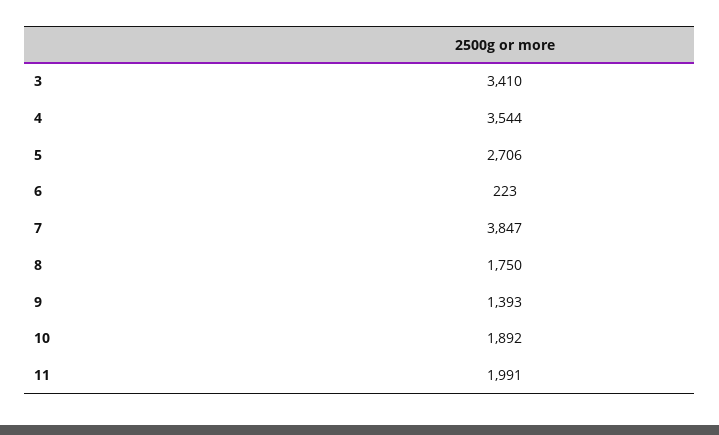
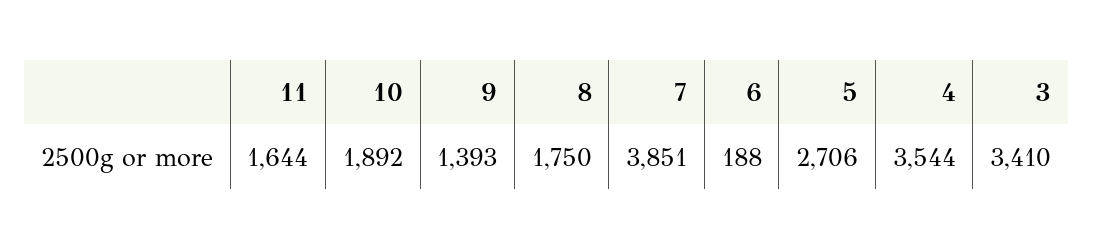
6: 223 -> 188
7: 3847 -> 3851
11: 1991 -> 1644

